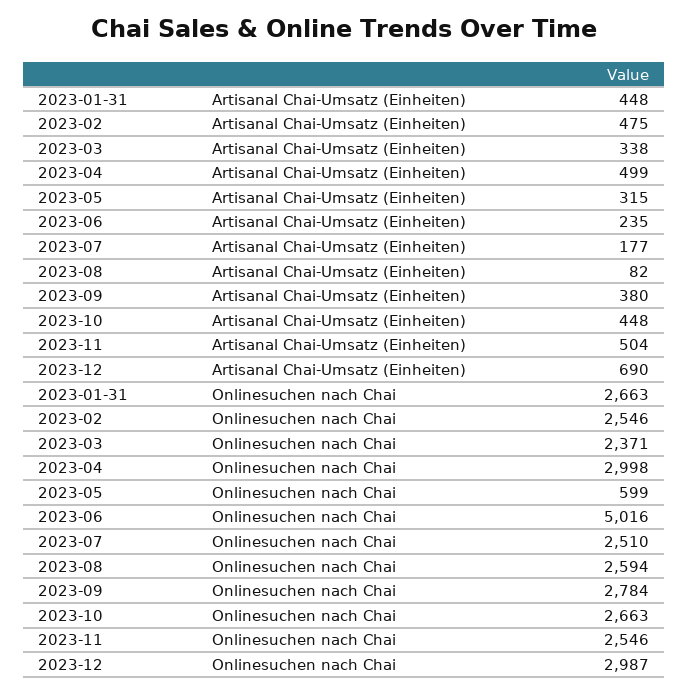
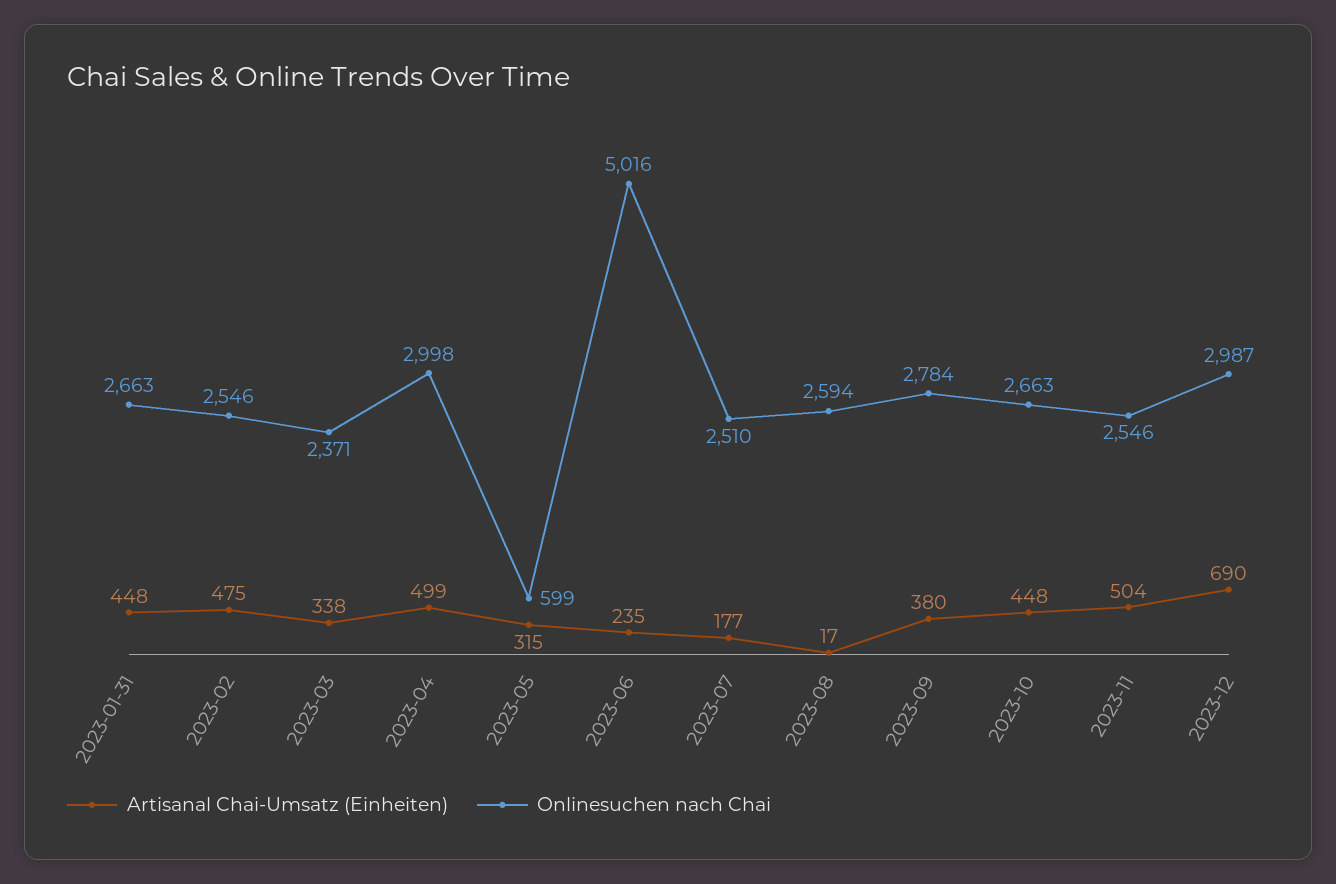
Artisanal Chai-Umsatz (Einheiten), 2023-08: 82 -> 17

